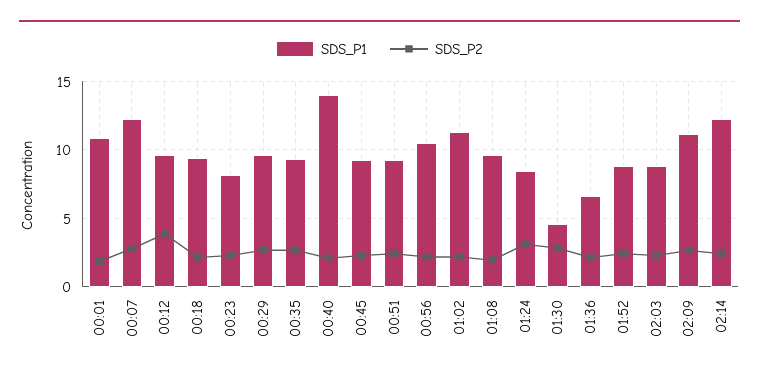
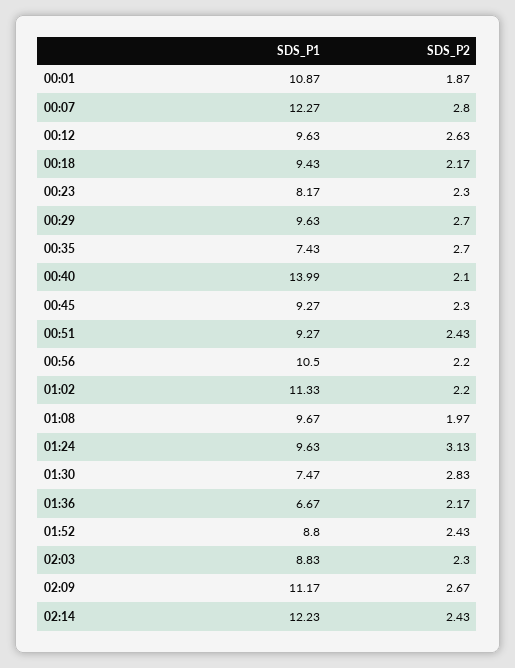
SDS_P2, 00:12: 4 -> 2.63
SDS_P1, 00:35: 9.5 -> 7.43
SDS_P1, 01:24: 8.5 -> 9.63
SDS_P1, 01:30: 4.5 -> 7.47

